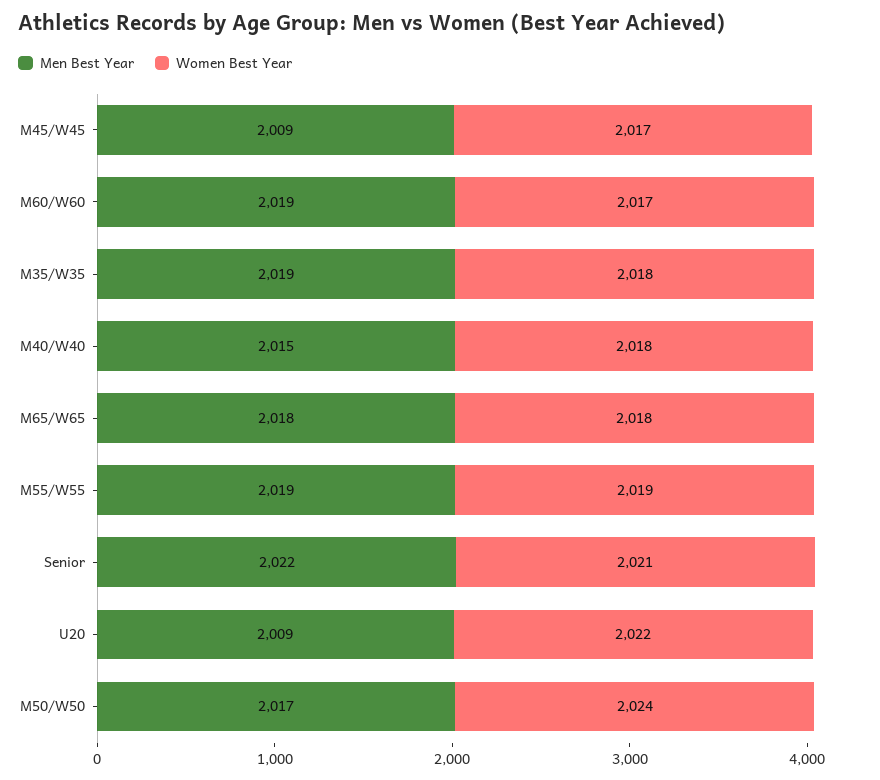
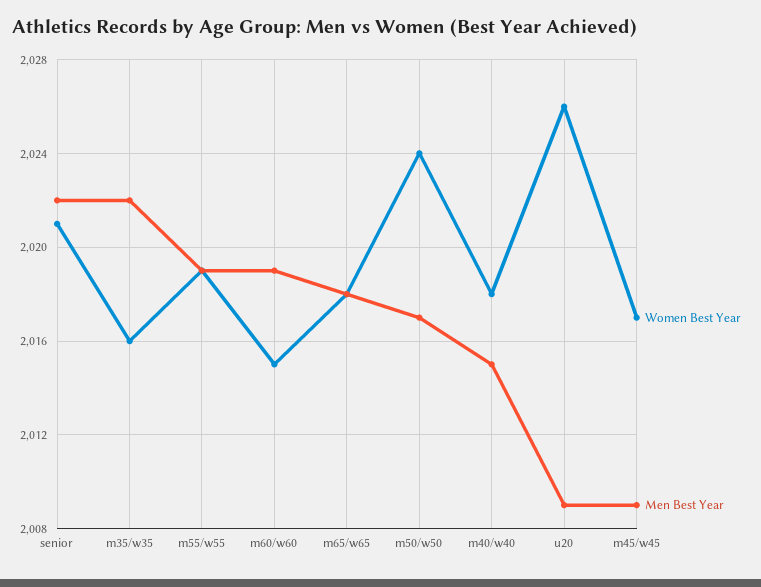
Women Best Year, M60/W60: 2017 -> 2015
Men Best Year, M35/W35: 2019 -> 2022
Women Best Year, M35/W35: 2018 -> 2016
Women Best Year, U20: 2022 -> 2026

